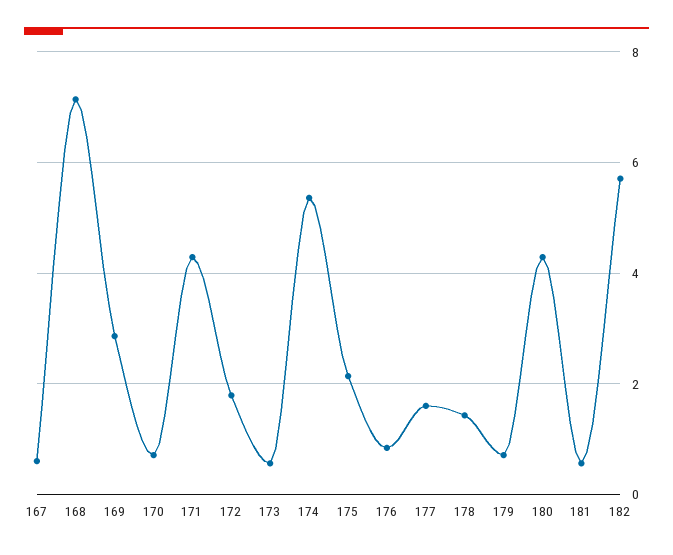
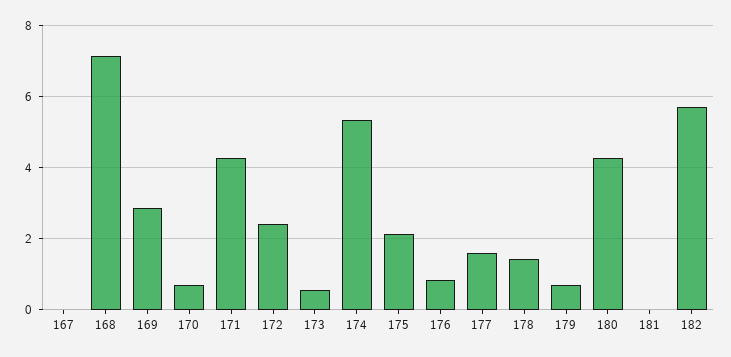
167: 0.6 -> 0
172: 1.8 -> 2.4
181: 0.6 -> 0

